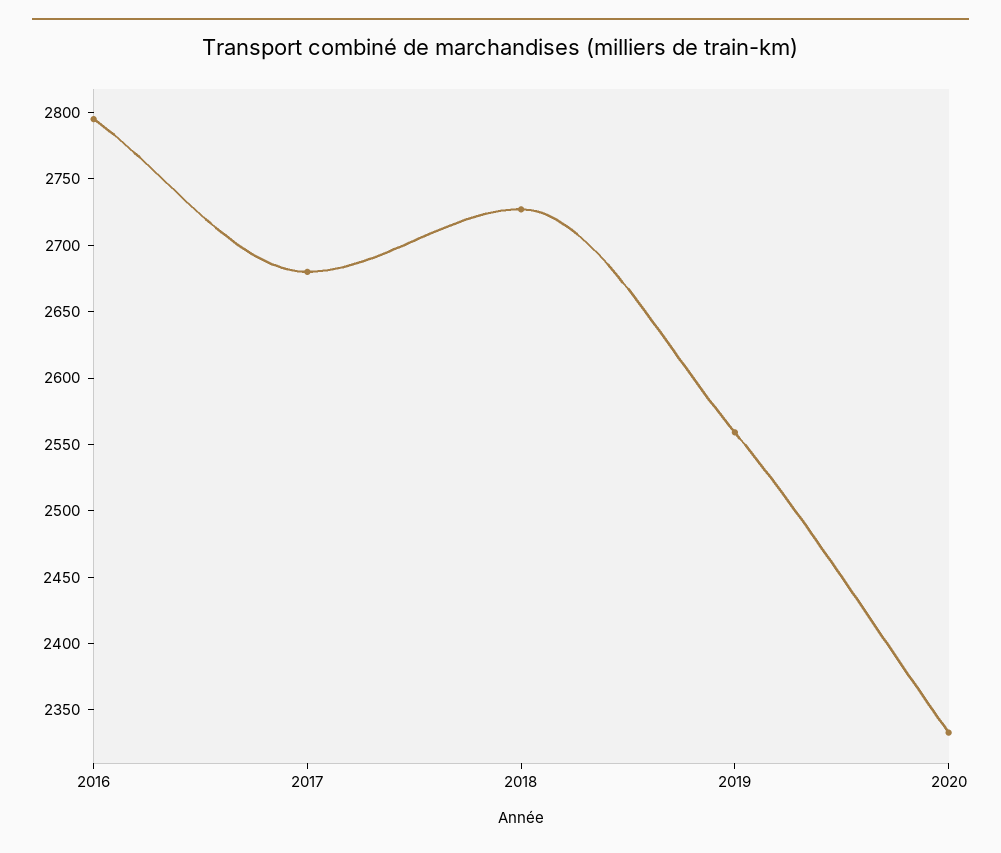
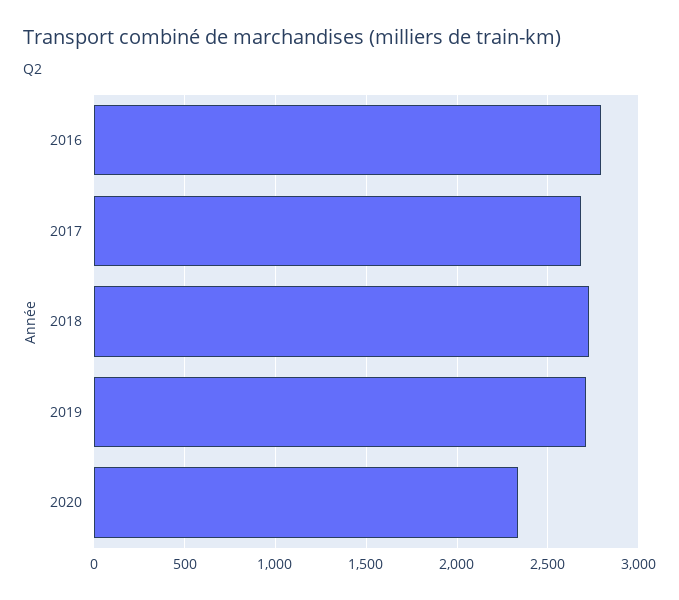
2019: 2560 -> 2700

